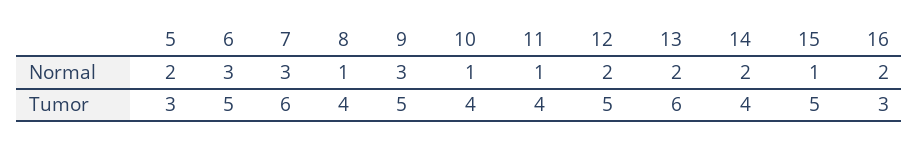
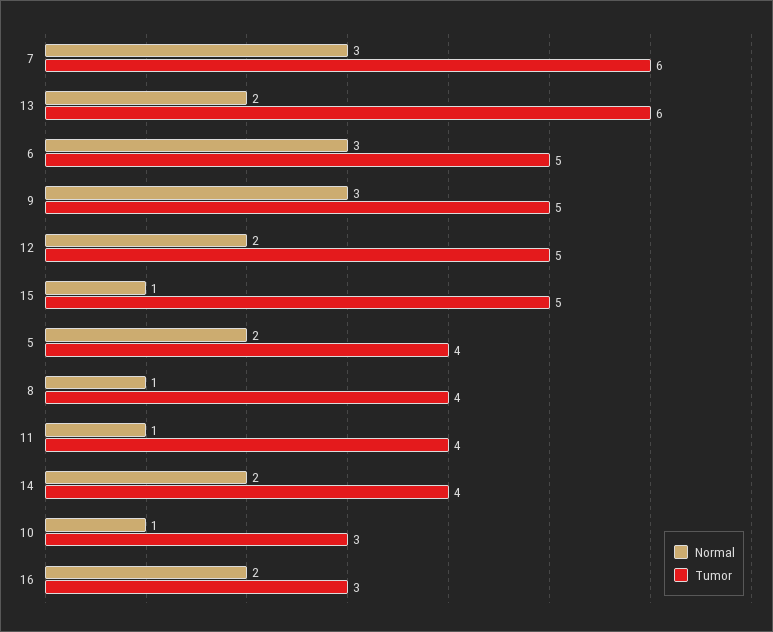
Tumor, 5: 3 -> 4
Tumor, 10: 4 -> 3

